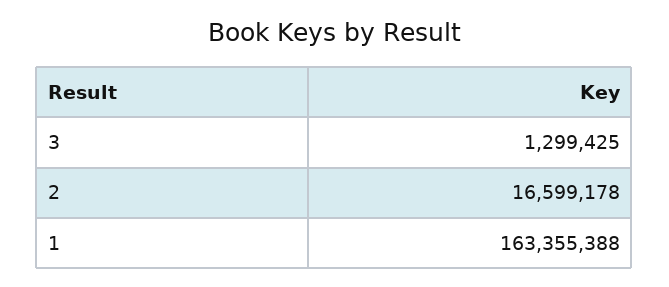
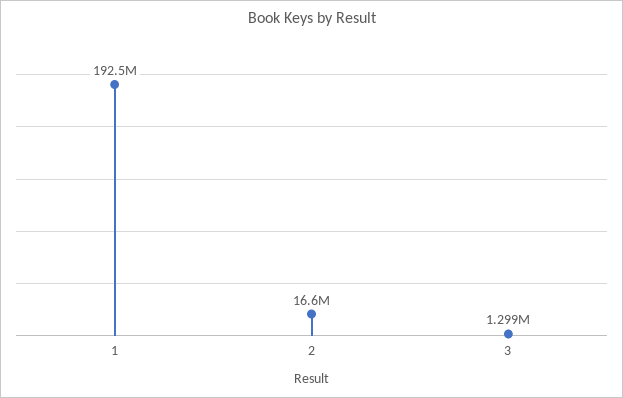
1: 163355388 -> 192500000

